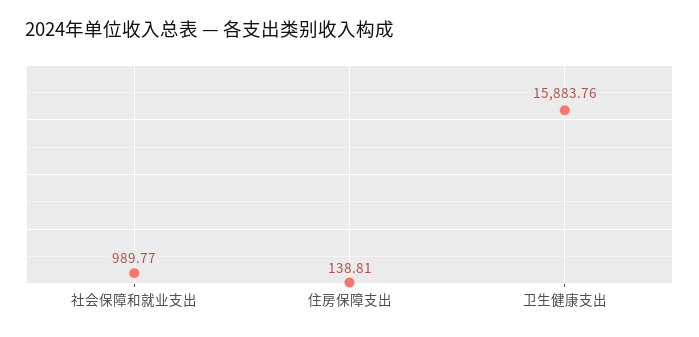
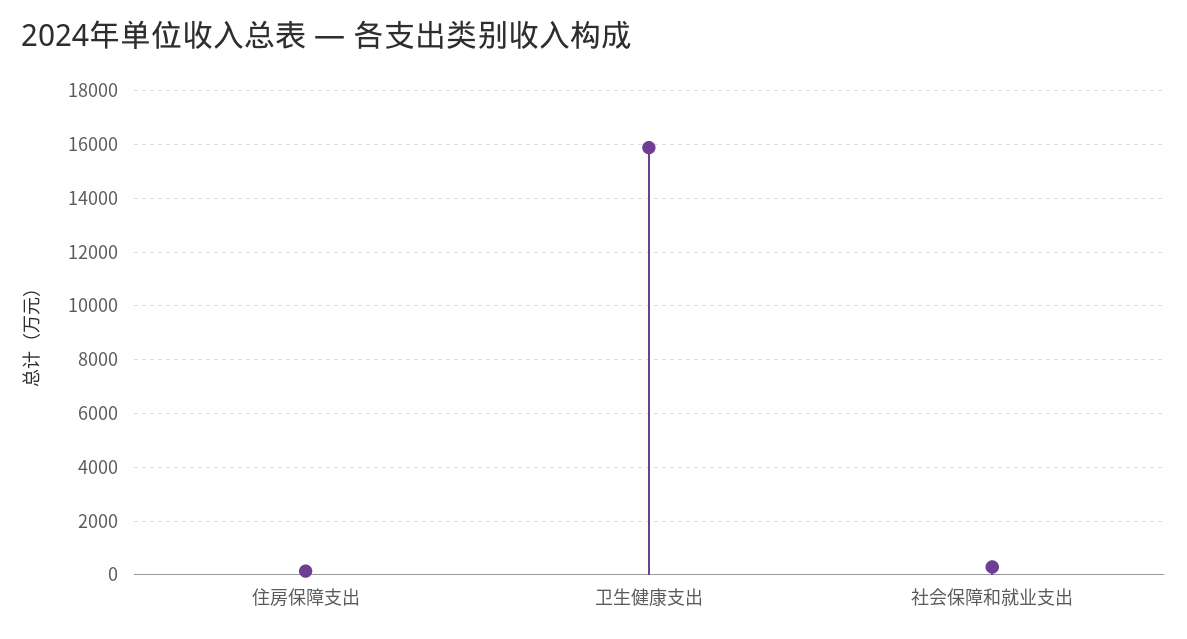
社会保障和就业支出: 989.77 -> 250

